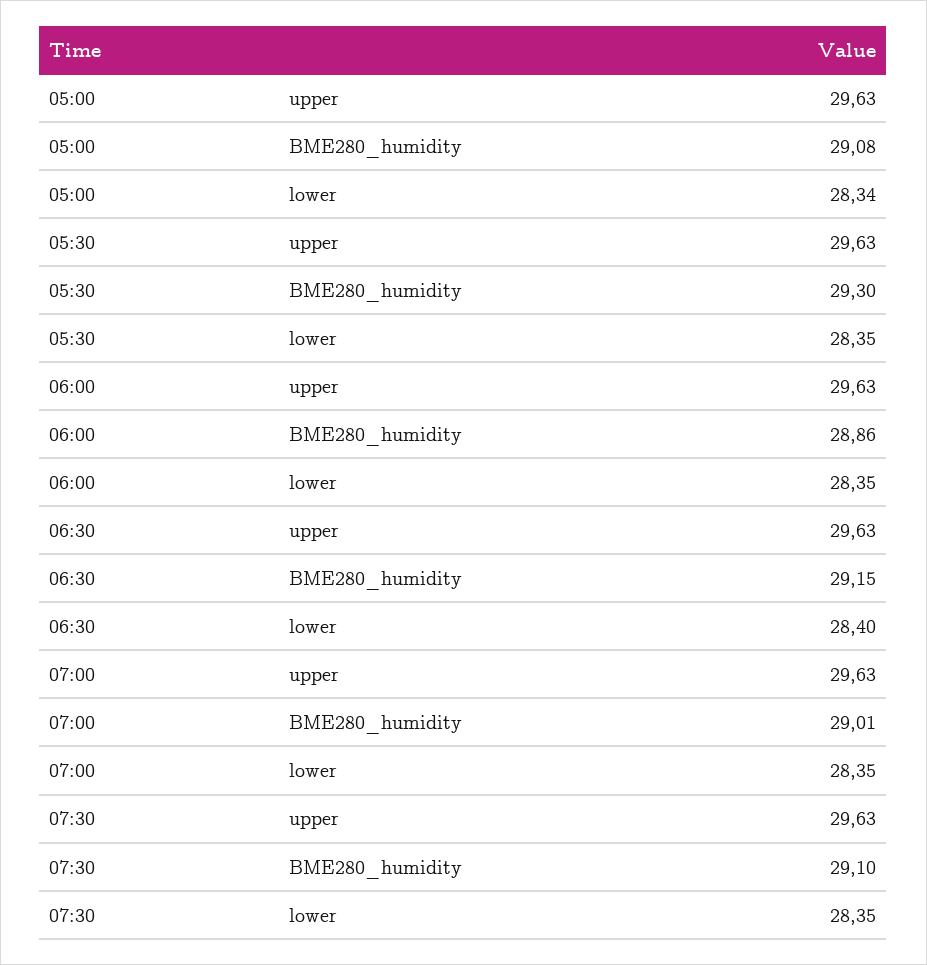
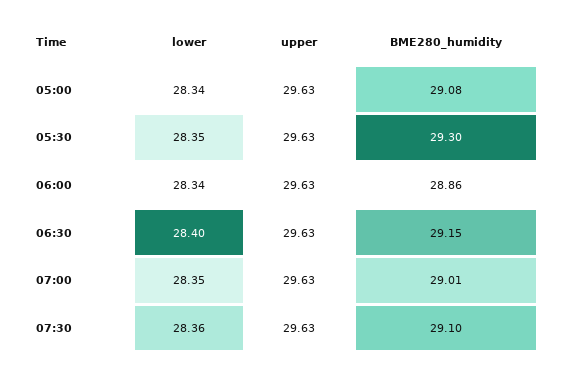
06:00, lower: 28.35 -> 28.34
07:30, lower: 28.35 -> 28.36

